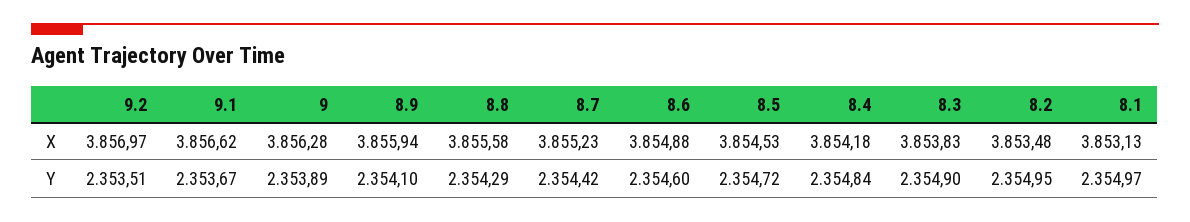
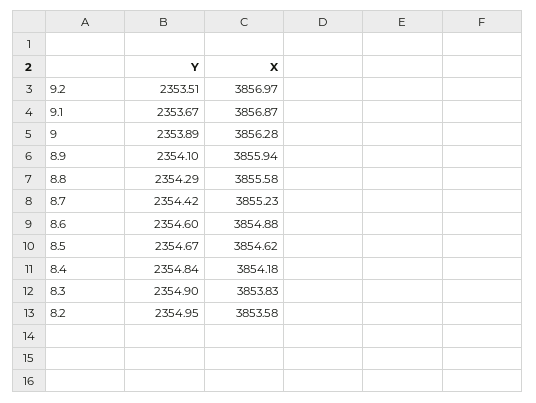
9.1, X: 3856.62 -> 3856.87
8.5, X: 3854.53 -> 3854.62
8.2, X: 3853.48 -> 3853.58
8.1, X: 3853.13 -> none
8.5, Y: 2354.72 -> 2354.67
8.1, Y: 2354.97 -> none

